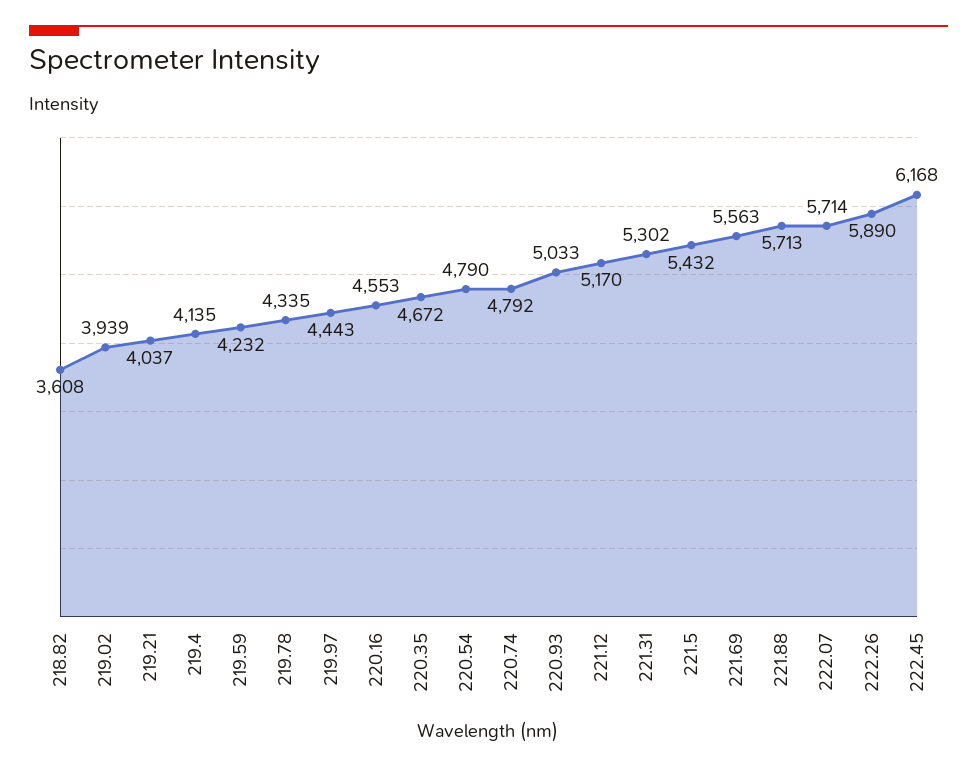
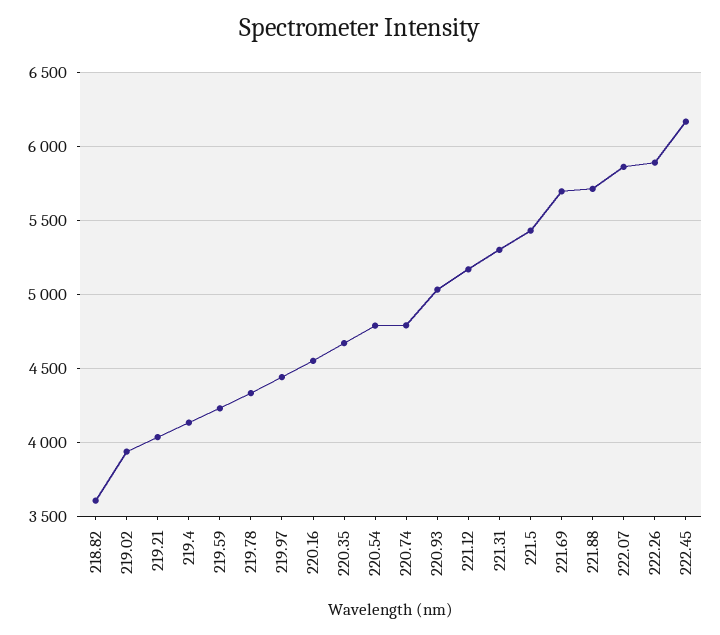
221.69: 5563 -> 5700
222.07: 5714 -> 5850

